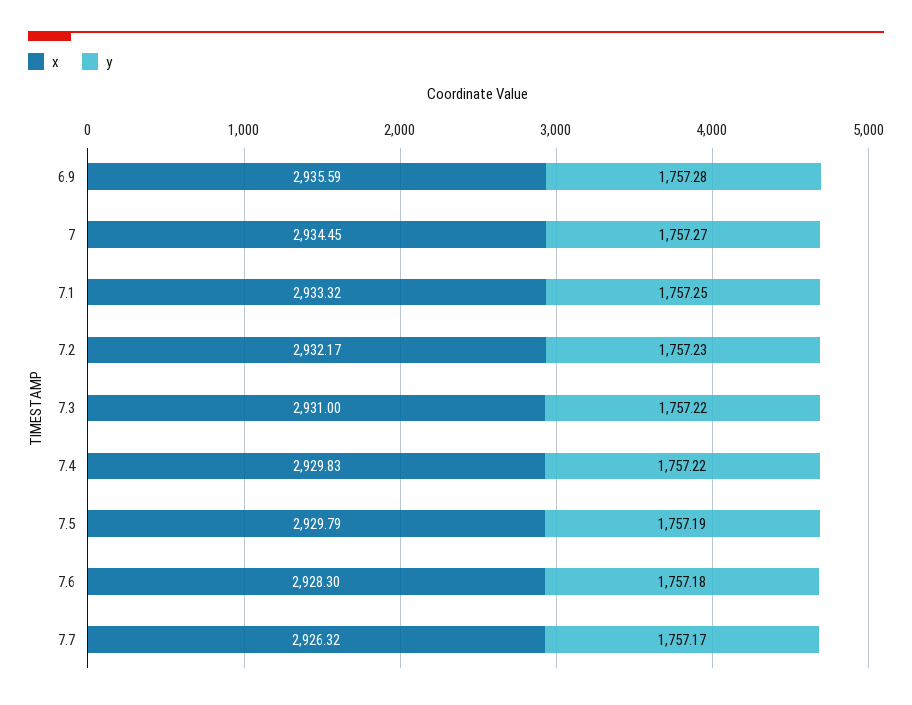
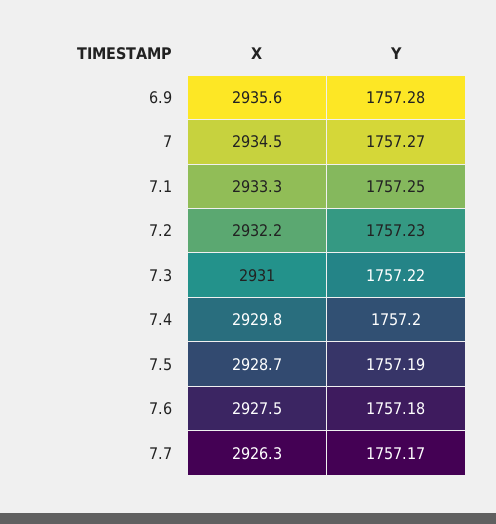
y, 7.4: 1757.22 -> 1757.2
x, 7.5: 2929.79 -> 2928.7
x, 7.6: 2928.3 -> 2927.5

